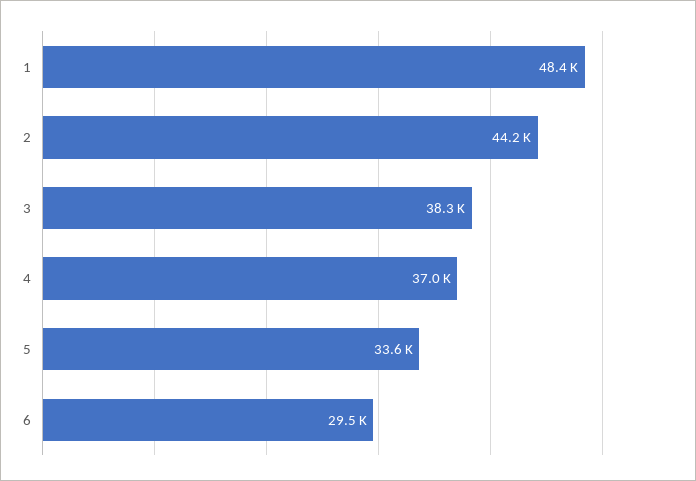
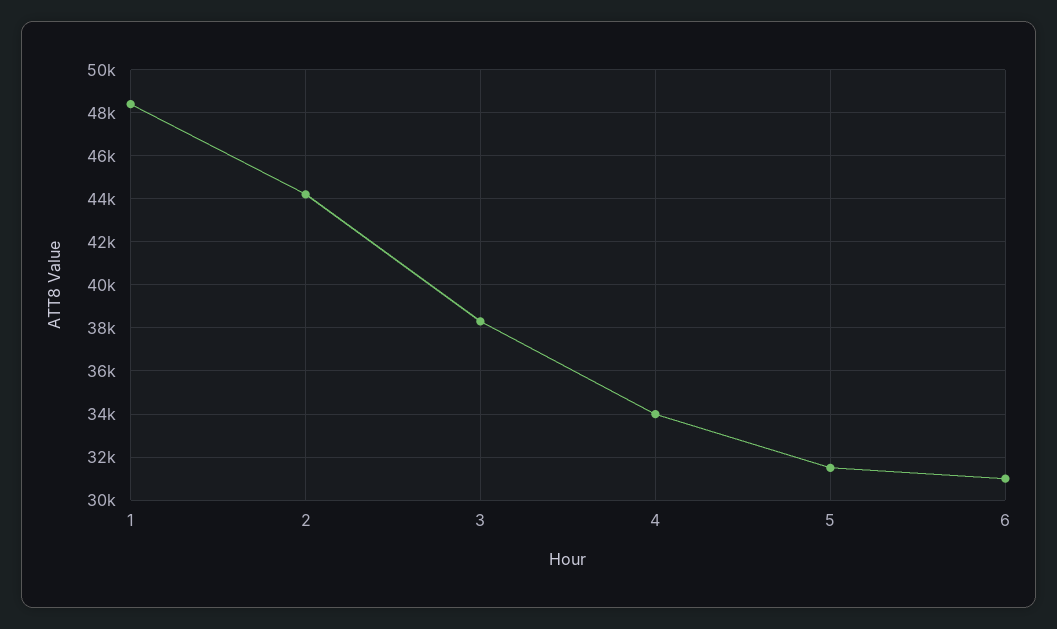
4: 37000 -> 34000
5: 33600 -> 31500
6: 29500 -> 31000

